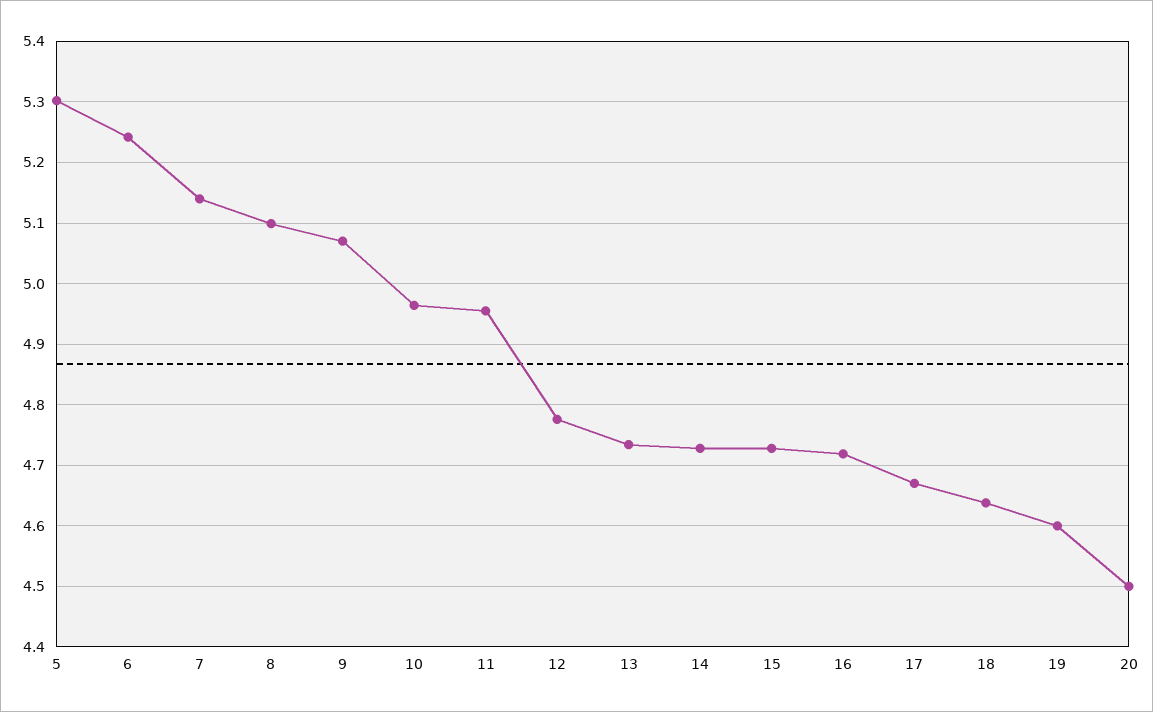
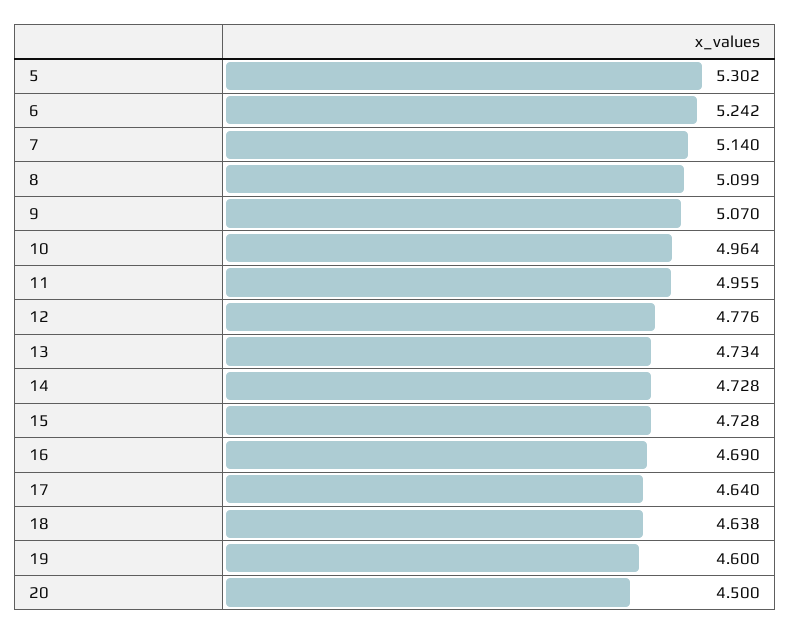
16: 4.72 -> 4.69
17: 4.67 -> 4.64

